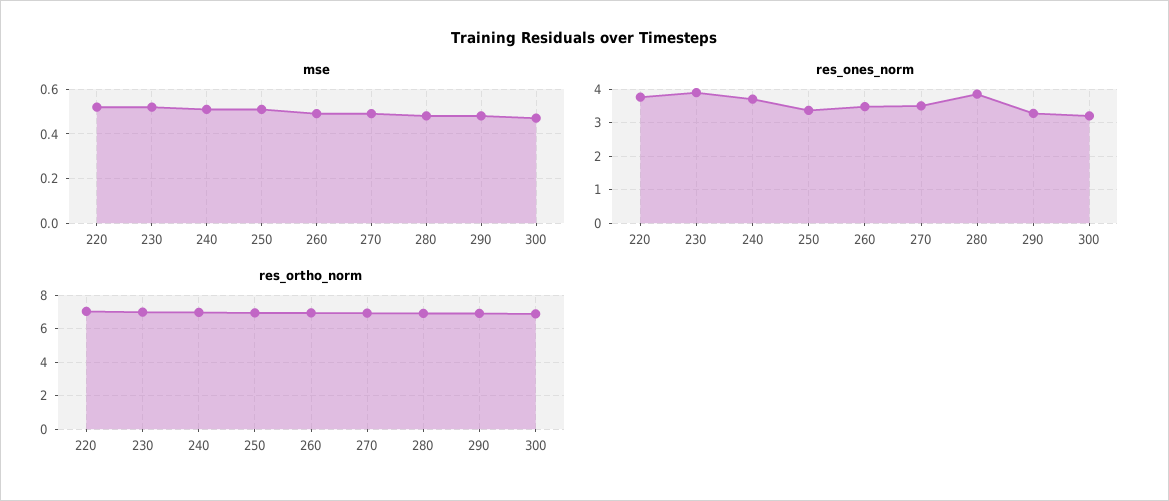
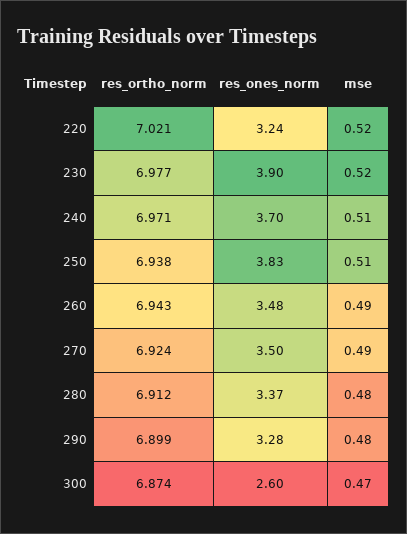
res_ones_norm, 220: 3.8 -> 3.24
res_ones_norm, 250: 3.4 -> 3.83
res_ones_norm, 280: 3.8 -> 3.37
res_ones_norm, 300: 3.2 -> 2.6

